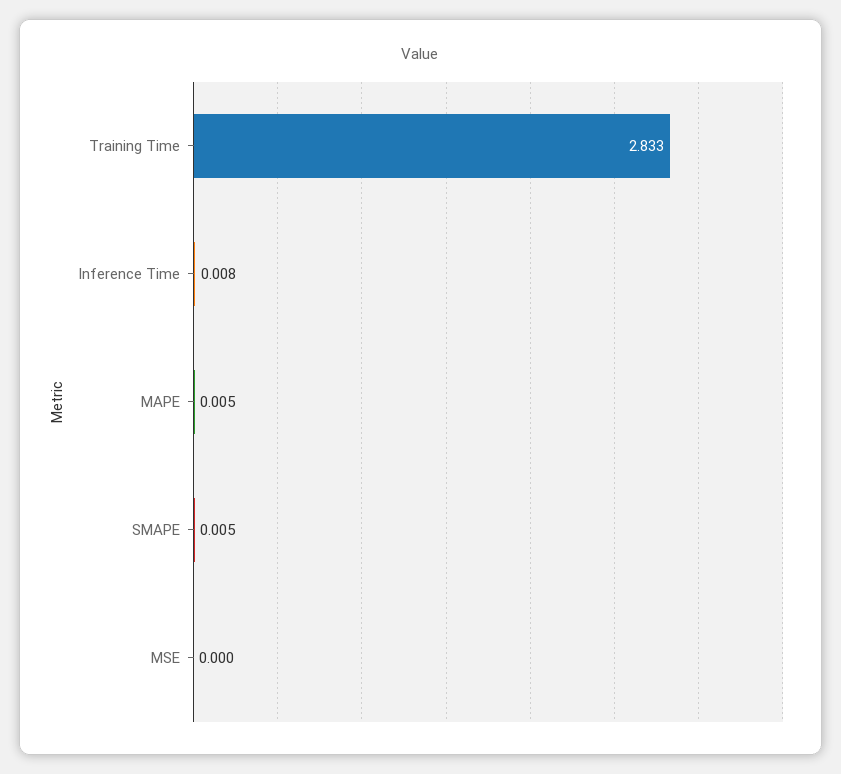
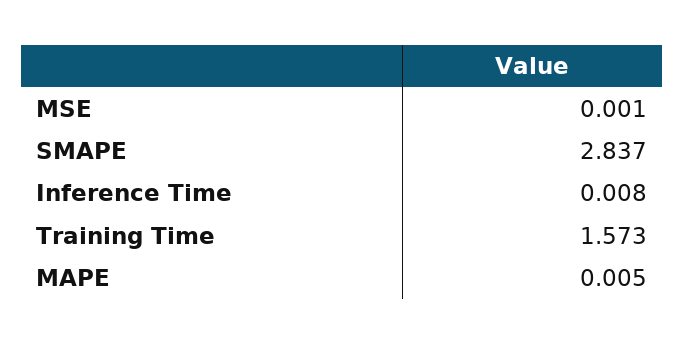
Training Time: 2.833 -> 1.573
SMAPE: 0.005 -> 2.837
MSE: 0 -> 0.001

